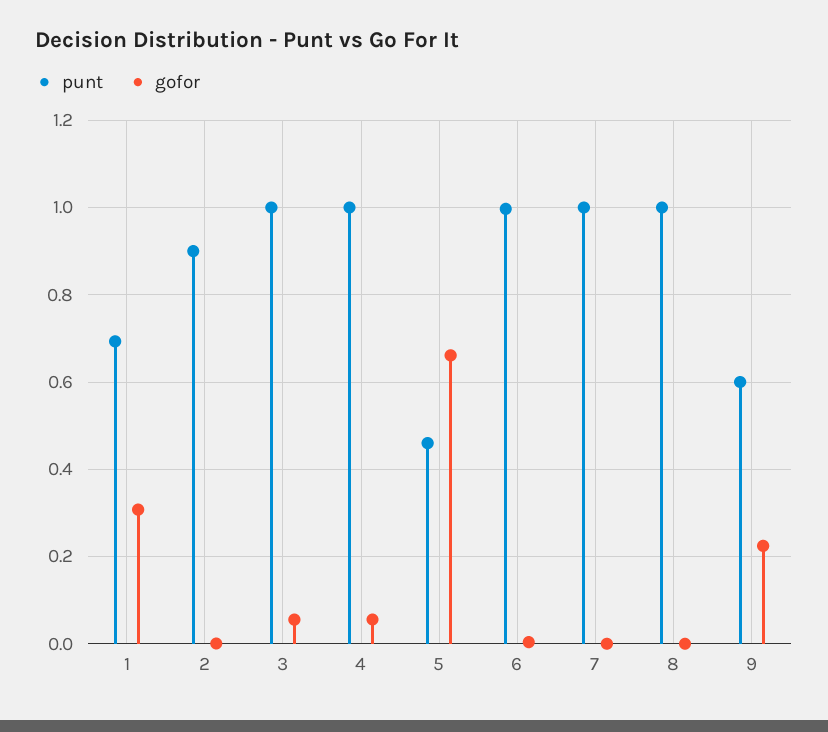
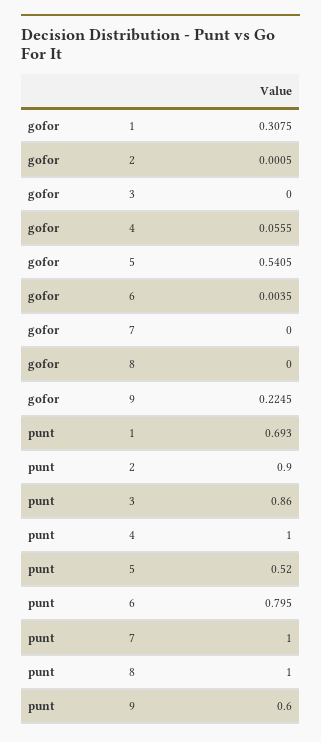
punt, 3: 1 -> 0.86
gofor, 3: 0.06 -> 0
punt, 5: 0.46 -> 0.52
gofor, 5: 0.66 -> 0.5405
punt, 6: 1 -> 0.795

